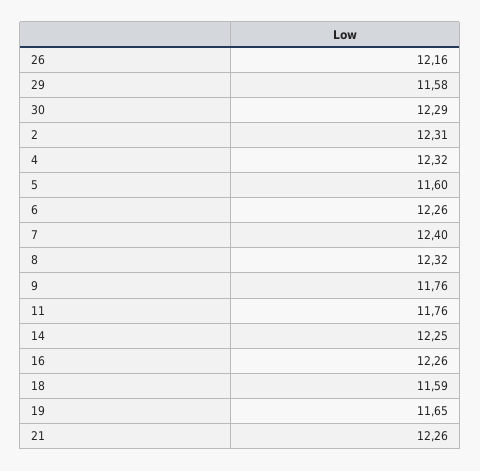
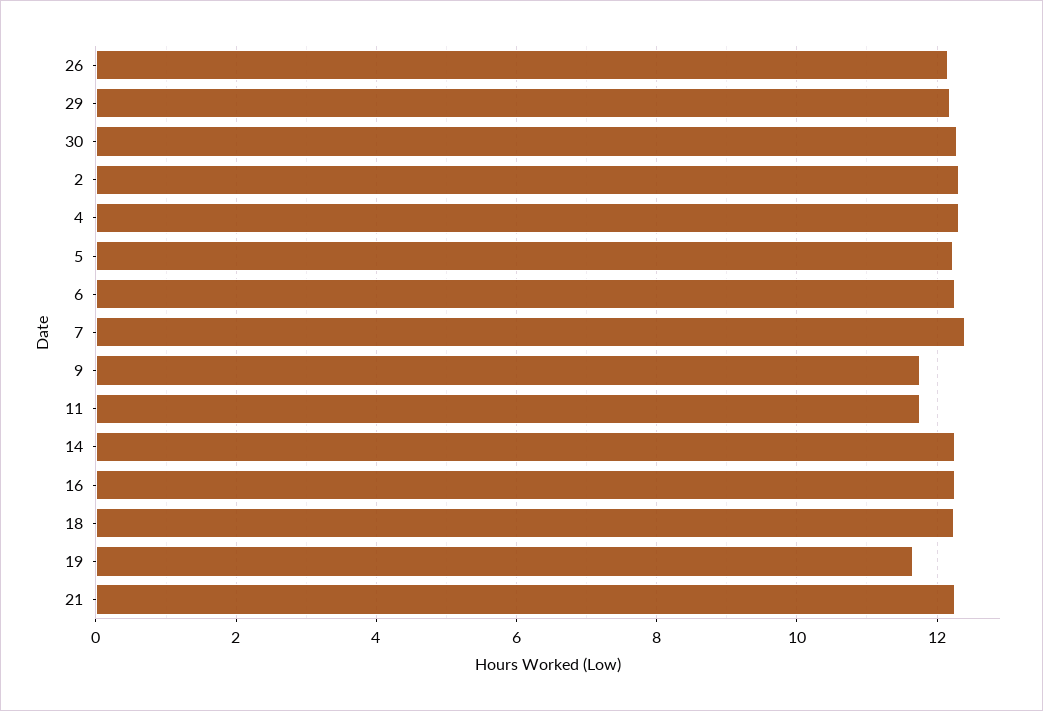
29: 11.58 -> 12.2
5: 11.6 -> 12.2
8: 12.32 -> none
18: 11.59 -> 12.2

